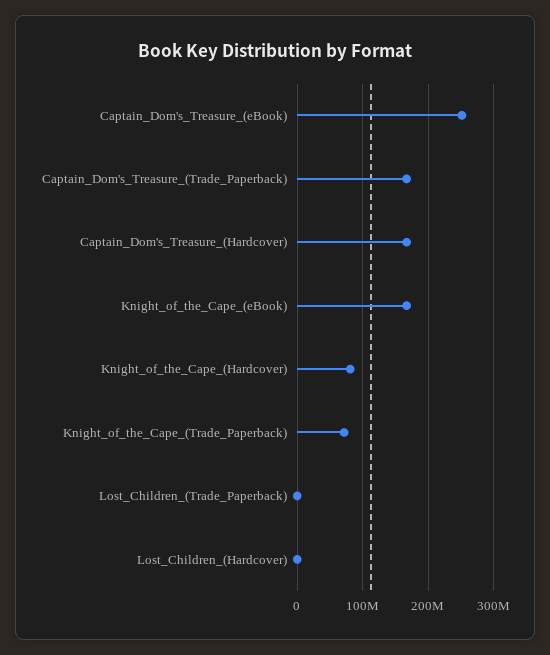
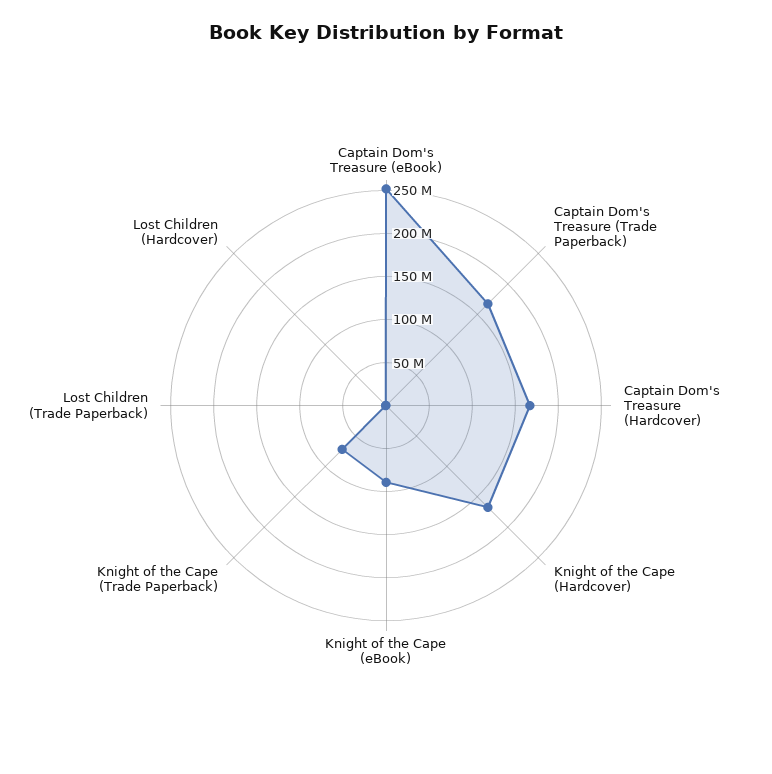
Knight_of_the_Cape_(eBook): 170000000 -> 90000000
Knight_of_the_Cape_(Hardcover): 80000000 -> 170000000

